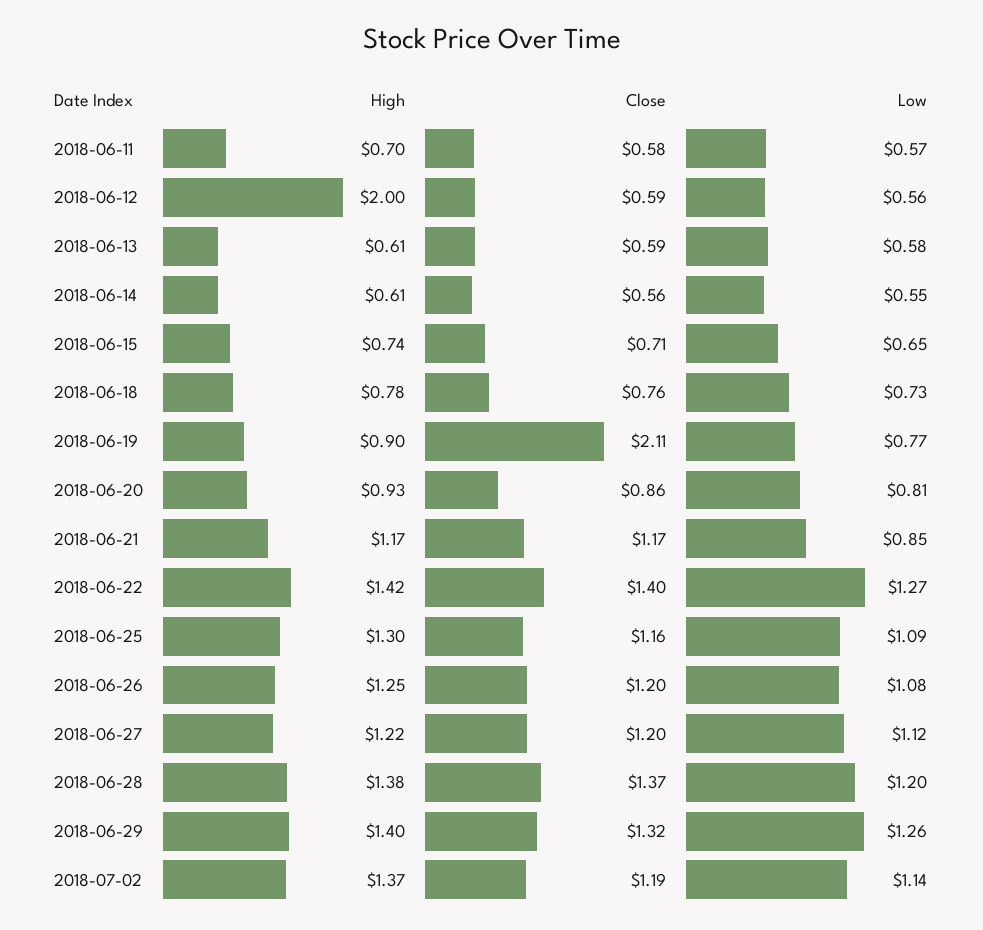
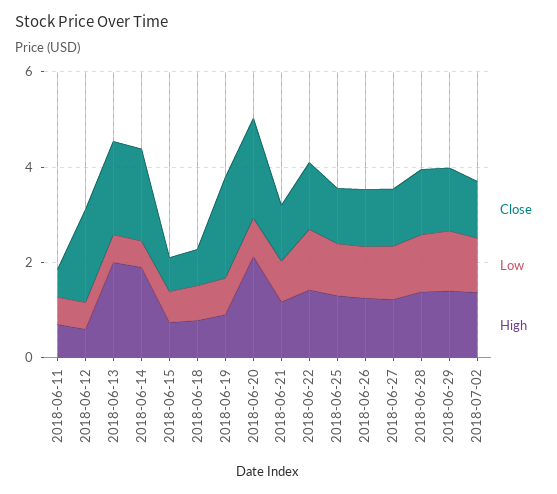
High, 2018-06-12: 2 -> 0.5
Close, 2018-06-12: 0.59 -> 2
High, 2018-06-13: 0.61 -> 2
Close, 2018-06-13: 0.59 -> 2
High, 2018-06-14: 0.61 -> 2
Close, 2018-06-14: 0.56 -> 2
High, 2018-06-20: 0.93 -> 2
Close, 2018-06-20: 0.86 -> 2

